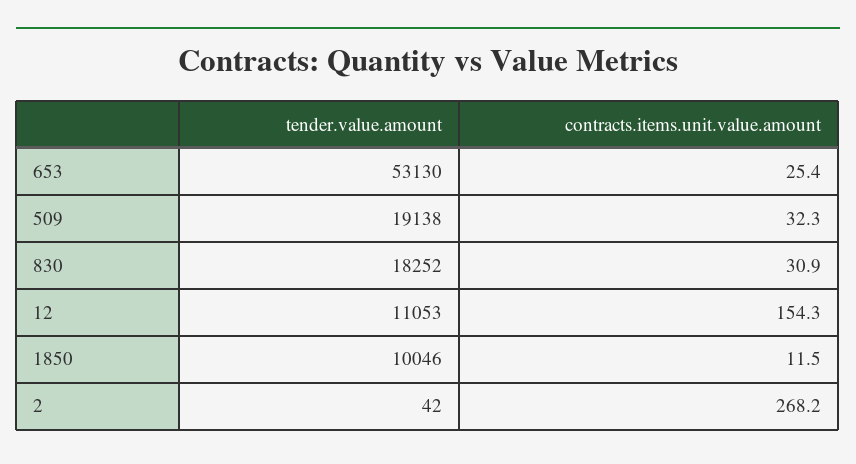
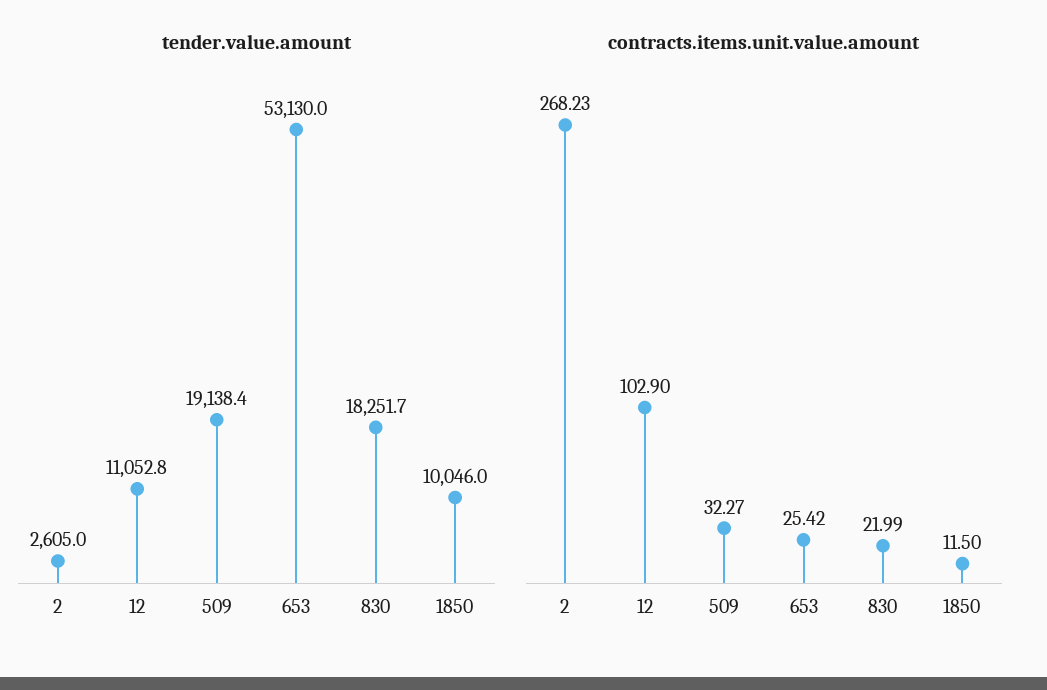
contracts.items.unit.value.amount, 830: 30.9 -> 21.99
contracts.items.unit.value.amount, 12: 154.3 -> 102.9
tender.value.amount, 2: 42 -> 2605

